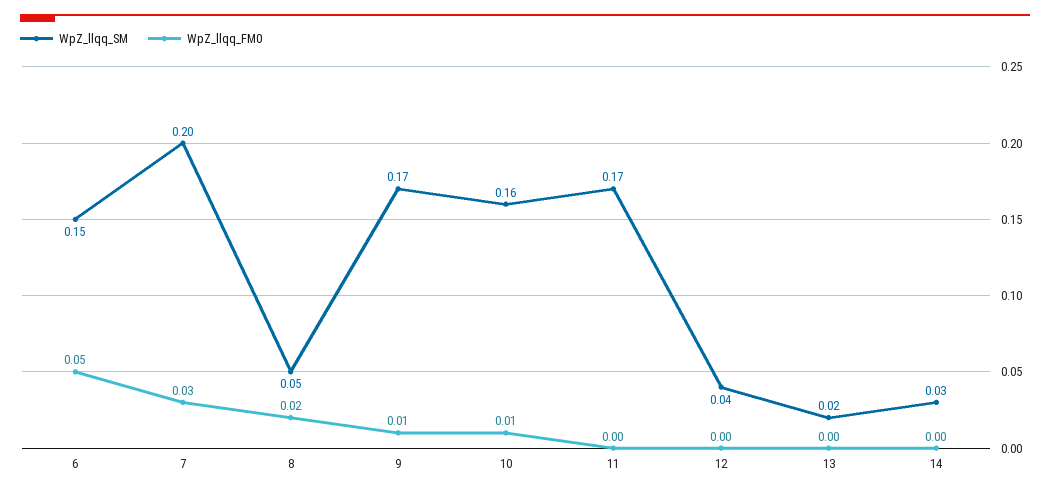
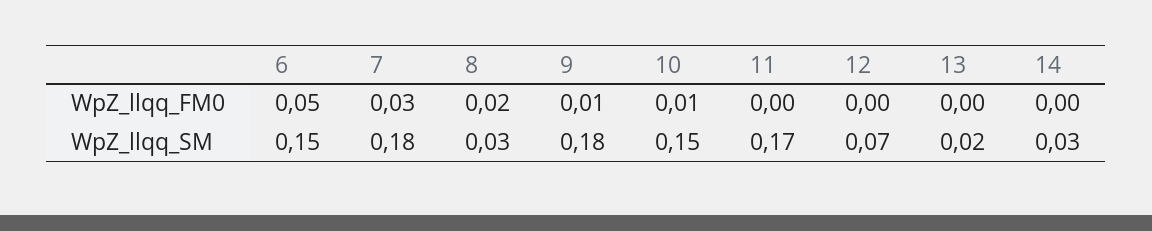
WpZ_llqq_SM, 7: 0.2 -> 0.18
WpZ_llqq_SM, 8: 0.05 -> 0.03
WpZ_llqq_SM, 9: 0.17 -> 0.18
WpZ_llqq_SM, 10: 0.16 -> 0.15
WpZ_llqq_SM, 12: 0.04 -> 0.07

